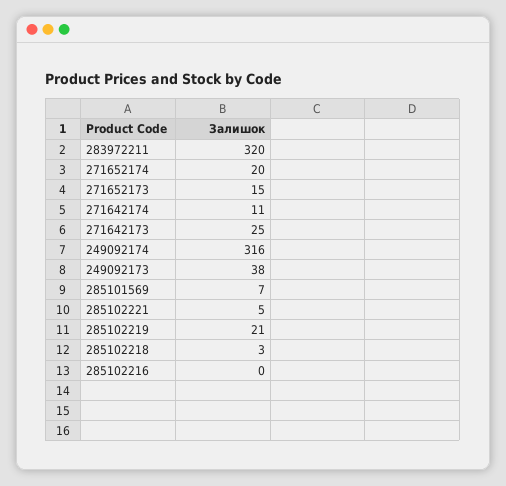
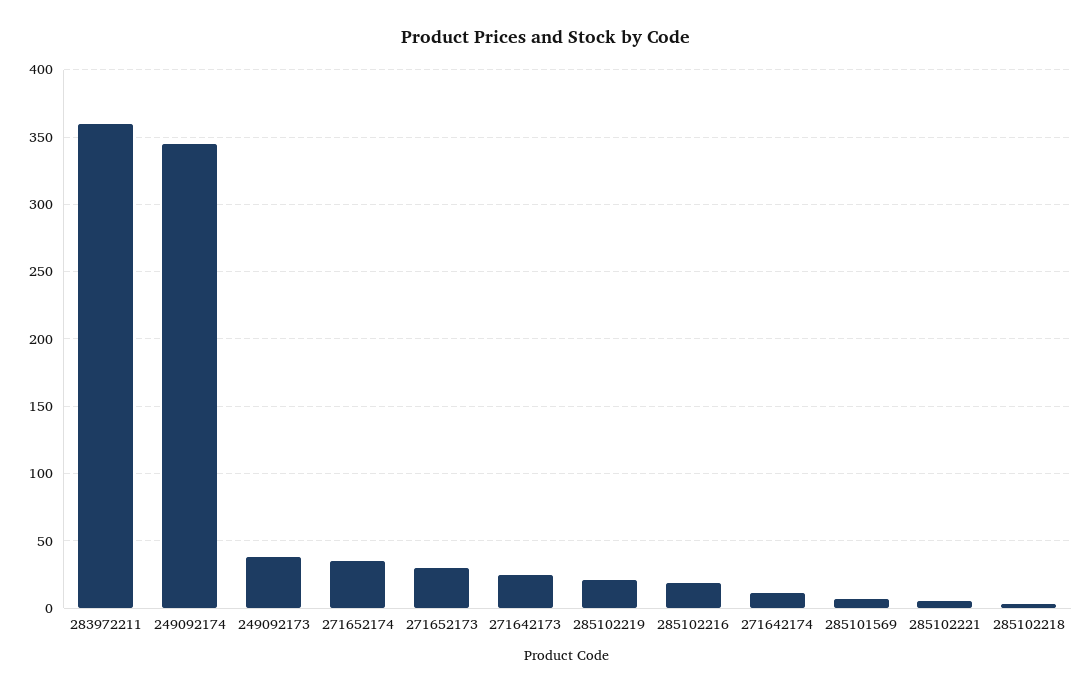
283972211: 320 -> 360
271652174: 20 -> 35
271652173: 15 -> 30
249092174: 316 -> 345
285102216: 0 -> 20

